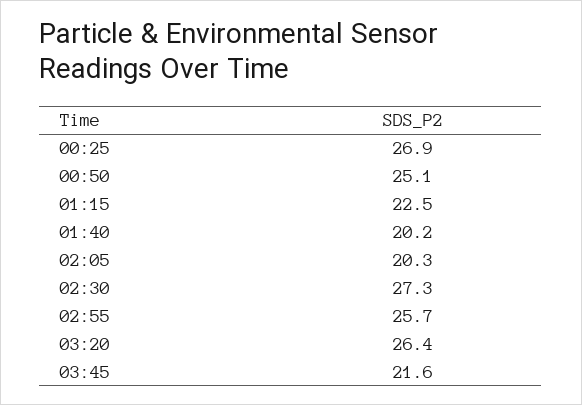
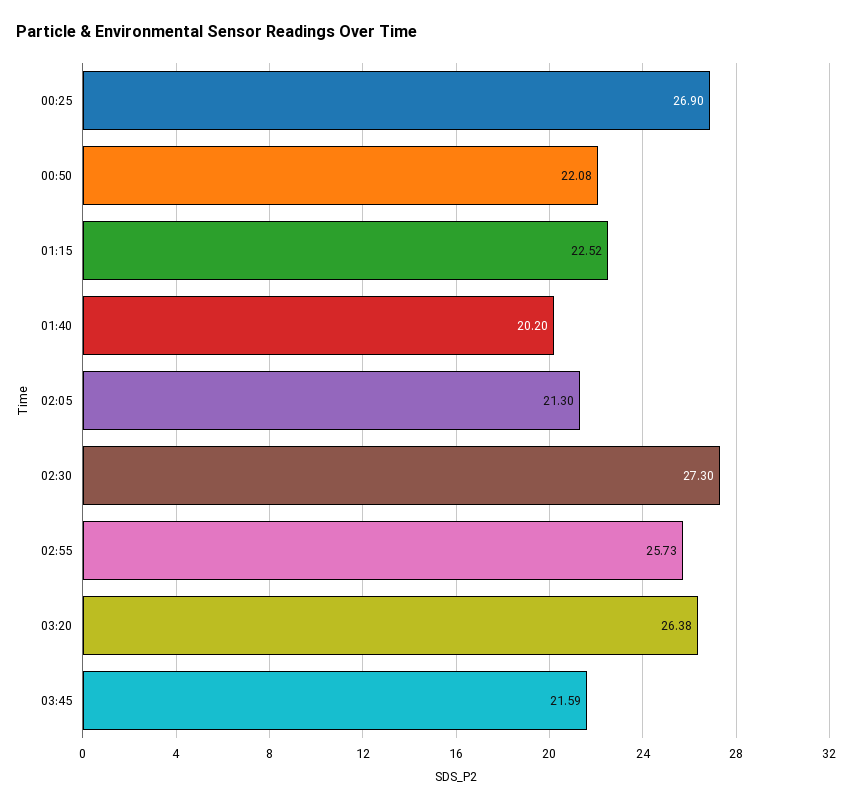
00:50: 25.1 -> 22.08
02:05: 20.3 -> 21.3

